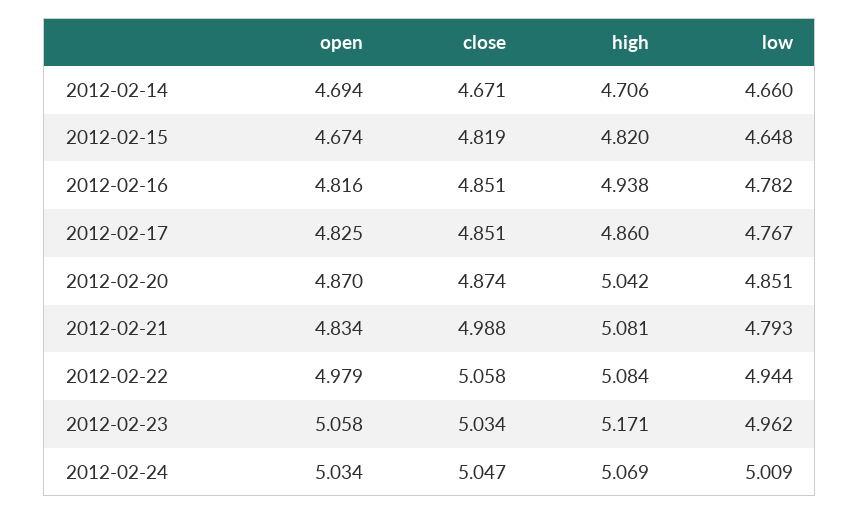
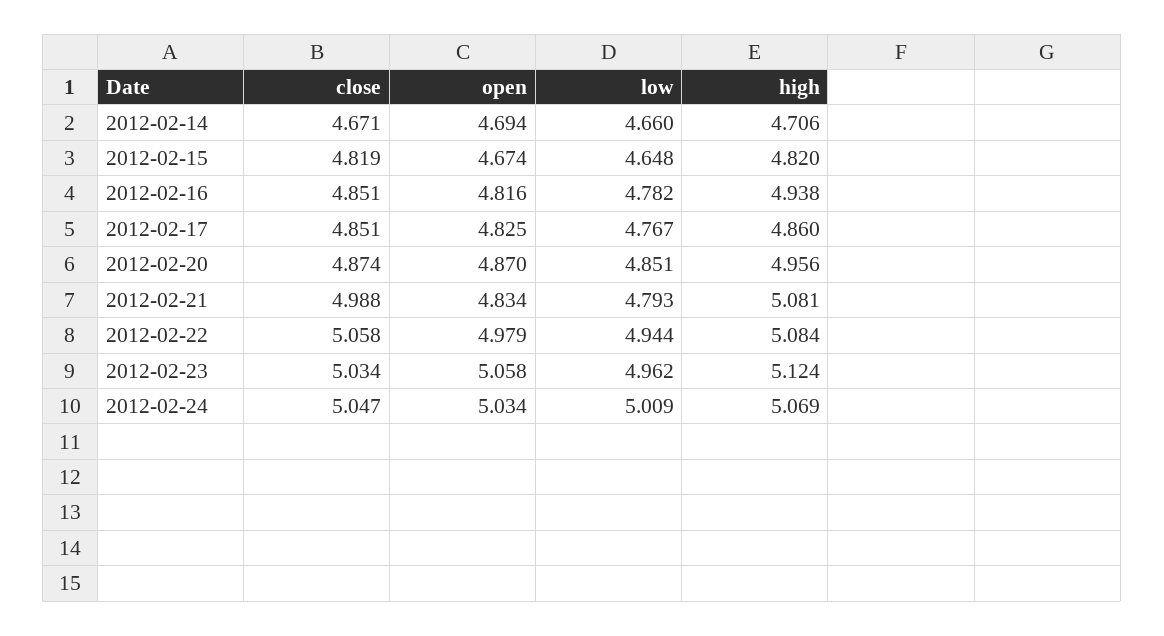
high, 2012-02-20: 5.042 -> 4.956
high, 2012-02-23: 5.171 -> 5.124

